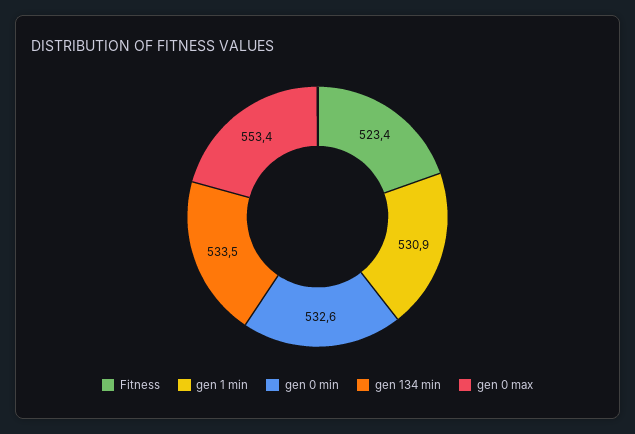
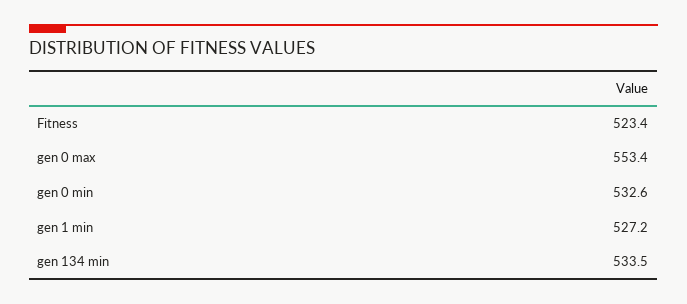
gen 1 min: 530.9 -> 527.2

